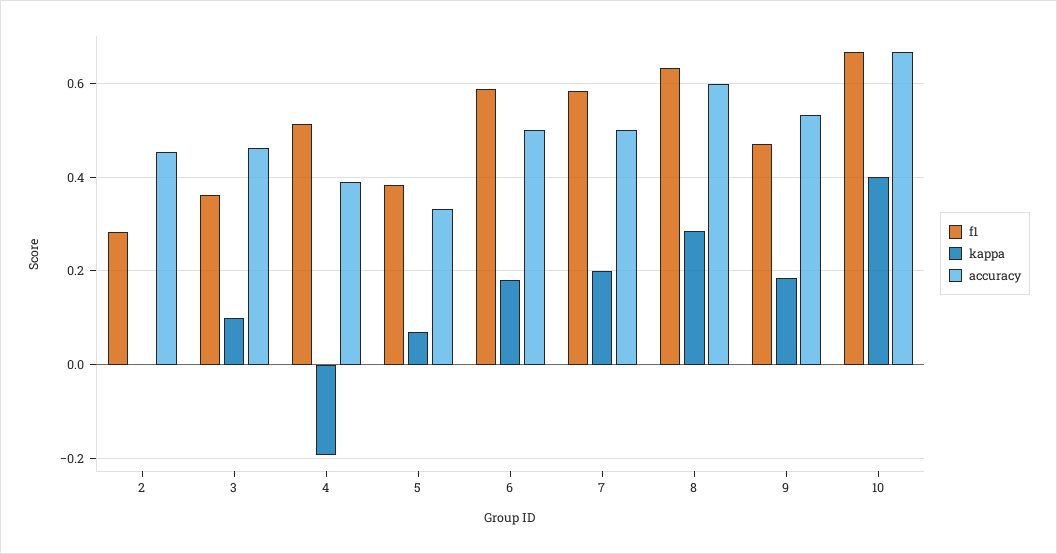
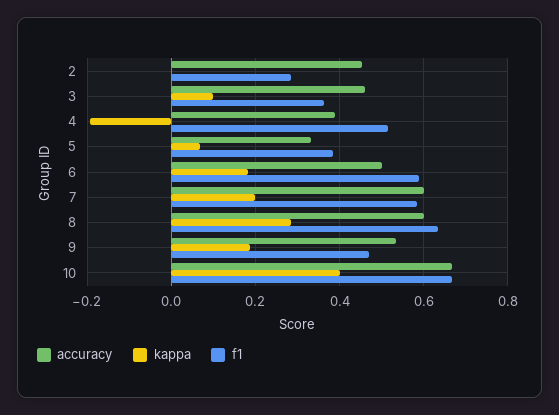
accuracy, 7: 0.5 -> 0.6

